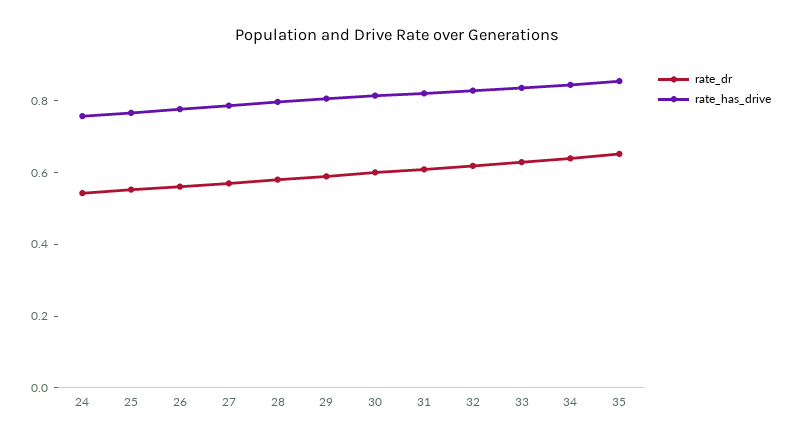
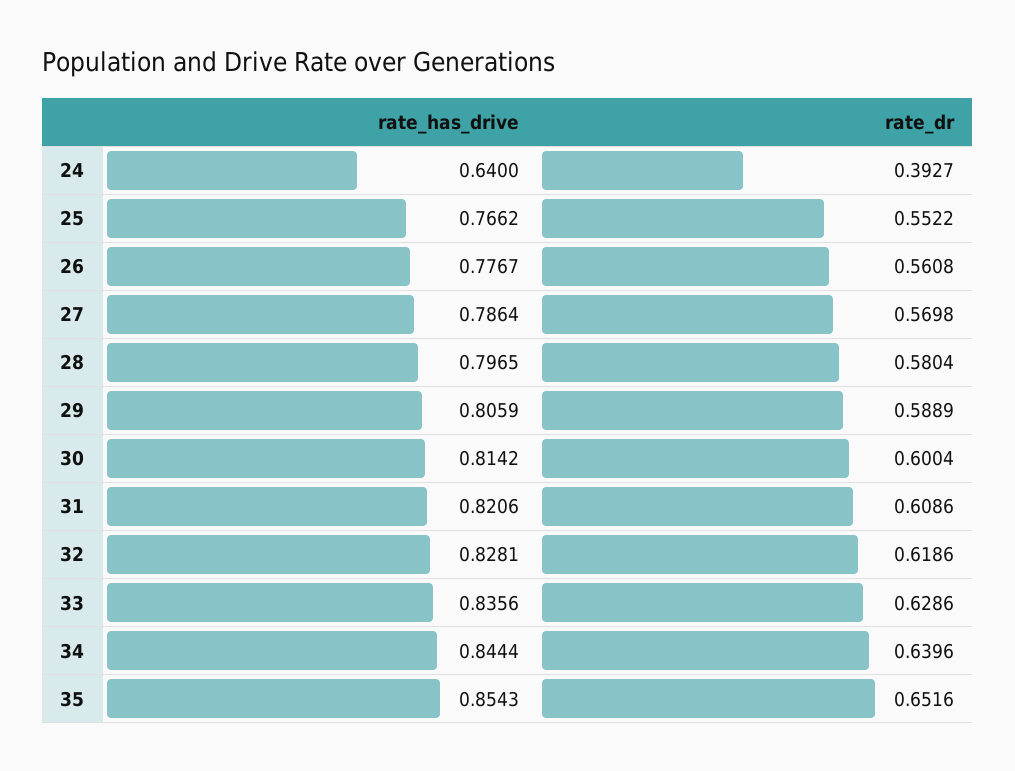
rate_dr, 24: 0.55 -> 0.3927
rate_has_drive, 24: 0.75 -> 0.64

